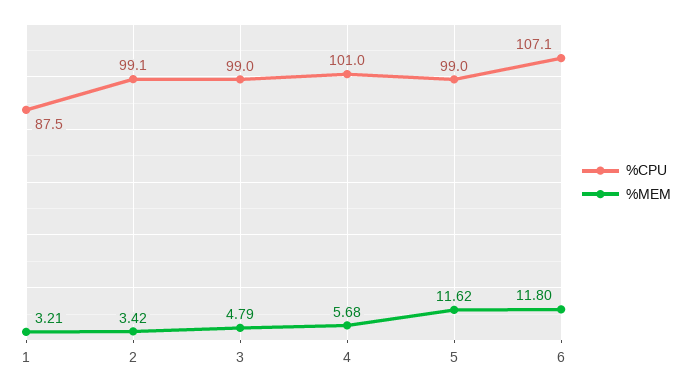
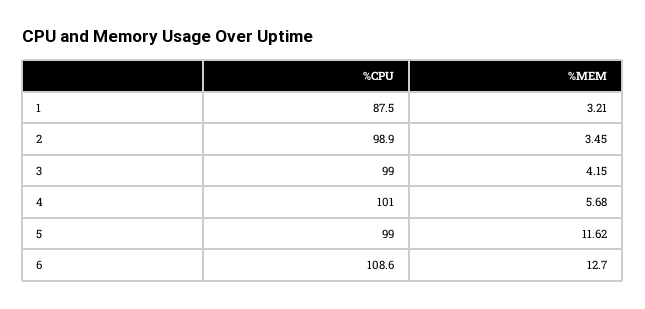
%CPU, 2: 99.1 -> 98.9
%MEM, 2: 3.42 -> 3.45
%MEM, 3: 4.79 -> 4.15
%CPU, 6: 107.1 -> 108.6
%MEM, 6: 11.8 -> 12.7

